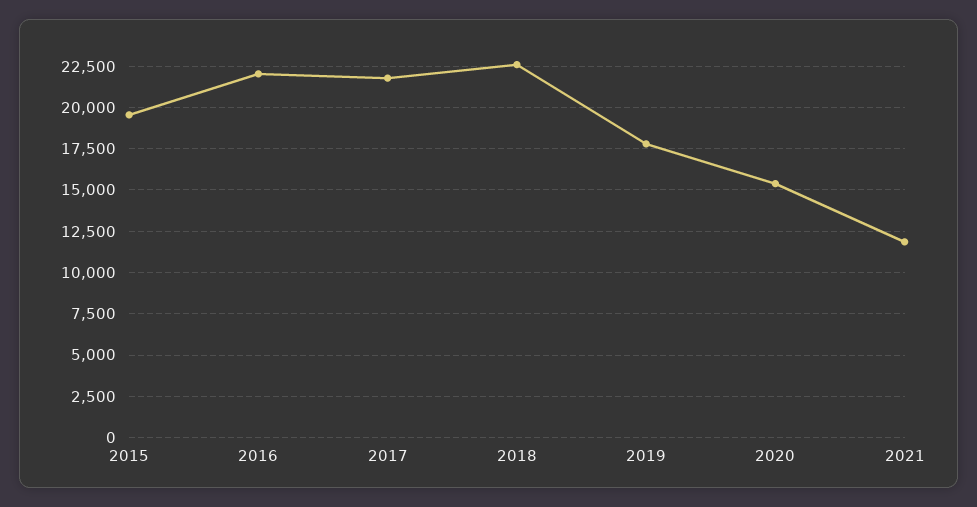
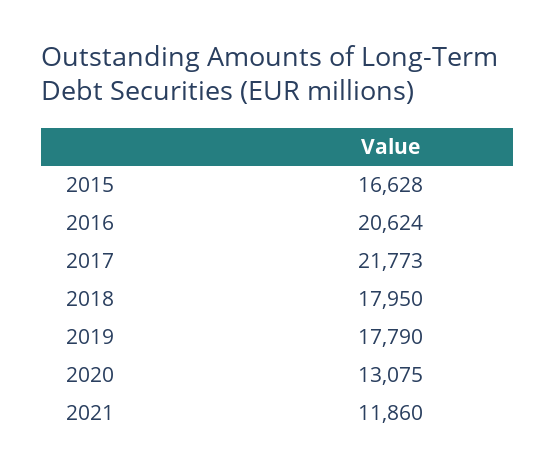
2015: 19500 -> 16628
2016: 22000 -> 20624
2018: 22500 -> 17950
2020: 15500 -> 13075

